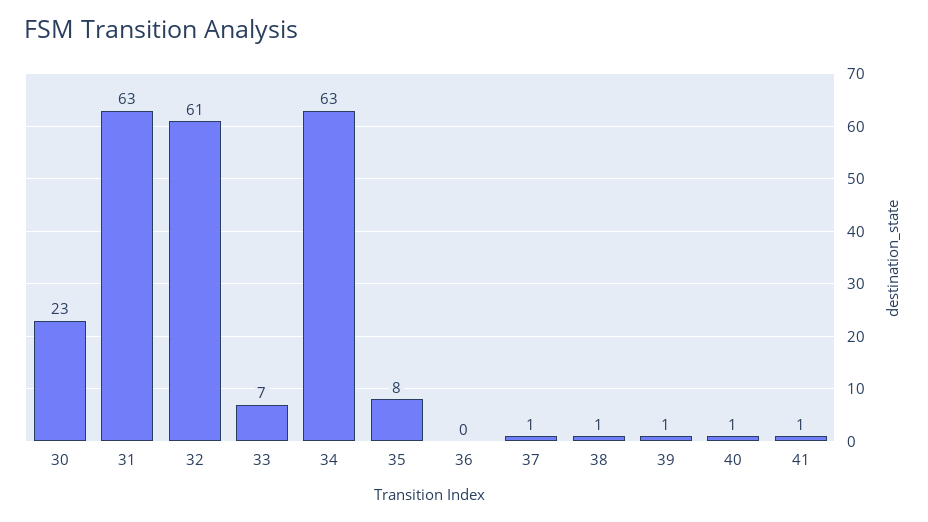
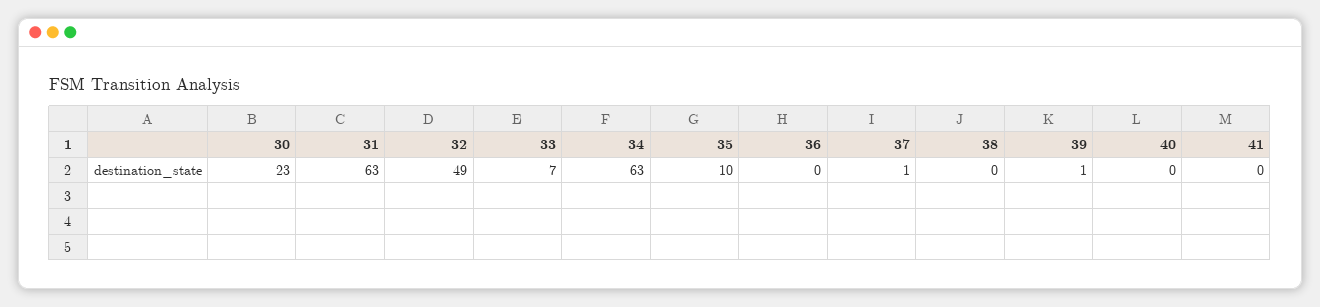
32: 61 -> 49
35: 8 -> 10
38: 1 -> 0
40: 1 -> 0
41: 1 -> 0

